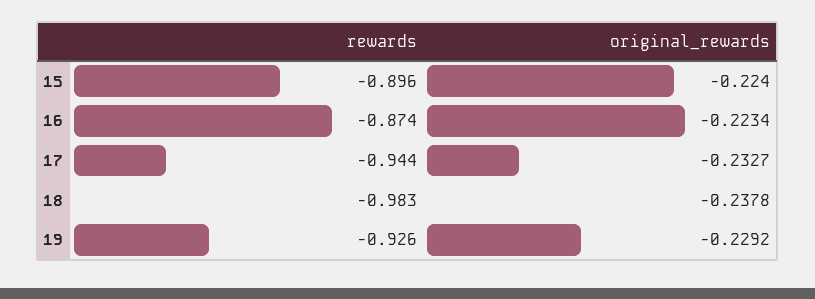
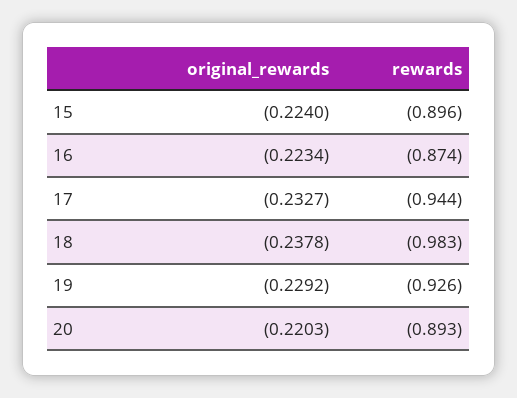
original_rewards, 20: none -> -0.2203
rewards, 20: none -> -0.893

